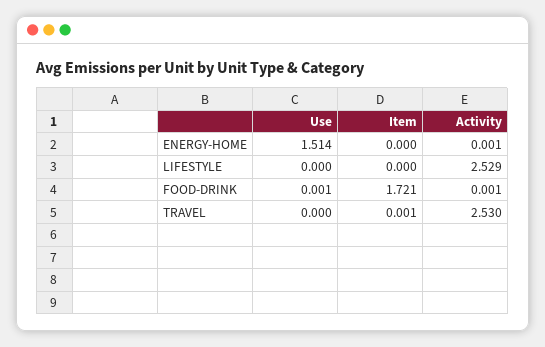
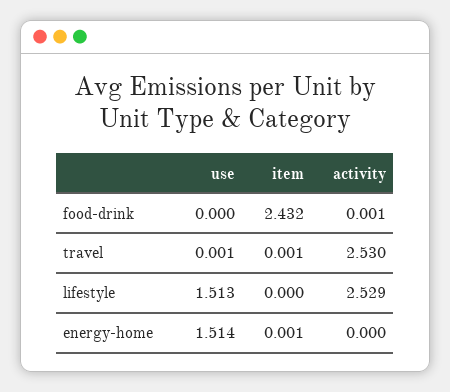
Item, ENERGY-HOME: 0 -> 0.001
Activity, ENERGY-HOME: 0.001 -> 0
Use, LIFESTYLE: 0 -> 1.513
Use, FOOD-DRINK: 0.001 -> 0
Item, FOOD-DRINK: 1.721 -> 2.432
Use, TRAVEL: 0 -> 0.001

